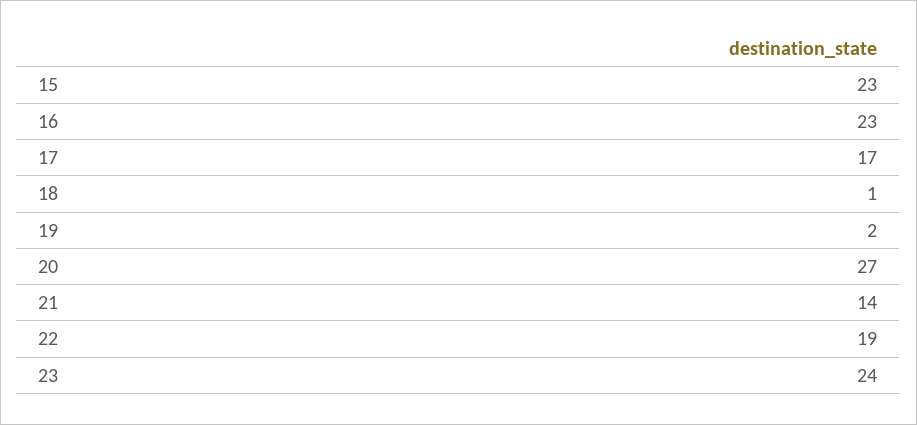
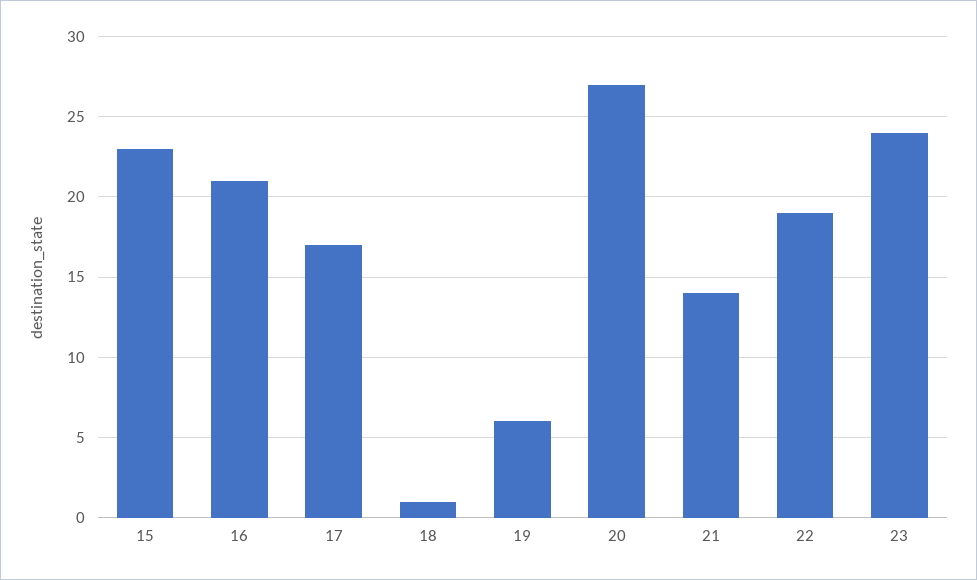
16: 23 -> 21
19: 2 -> 6

